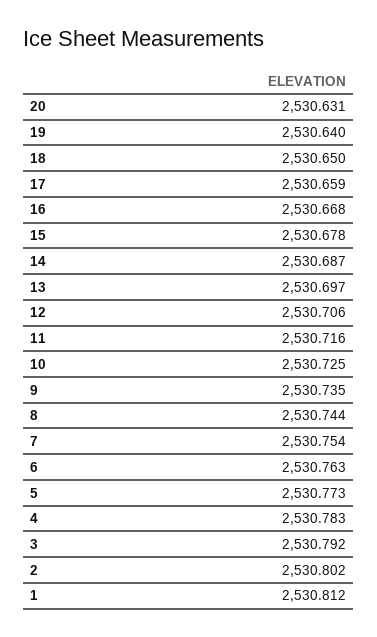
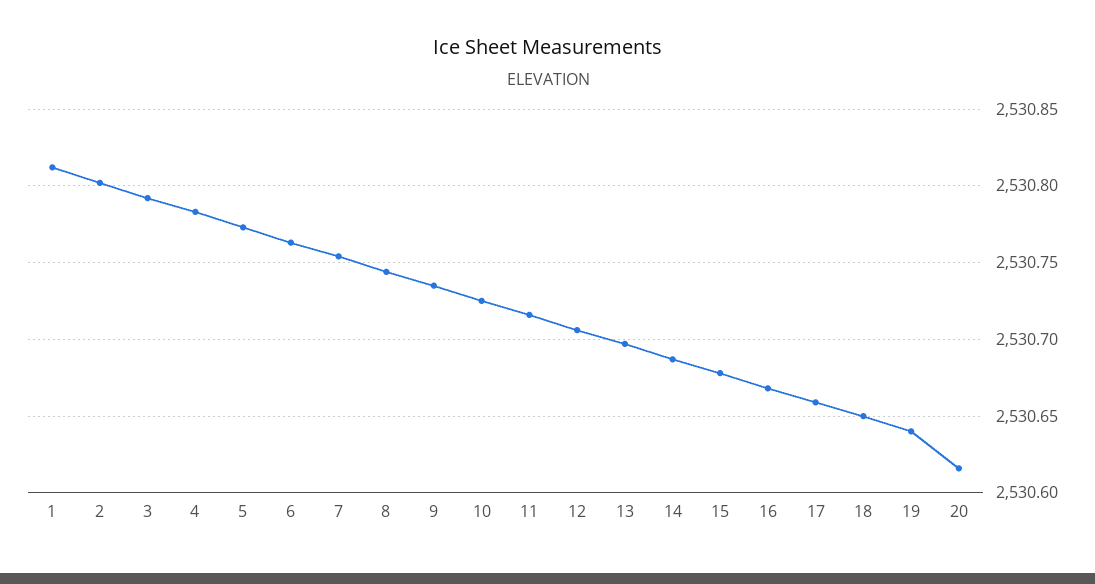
20: 2530.631 -> 2530.615

